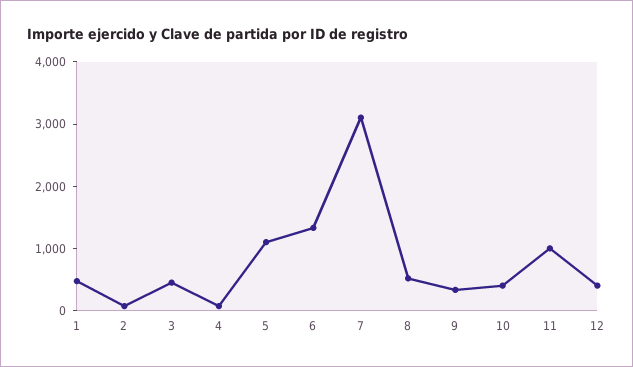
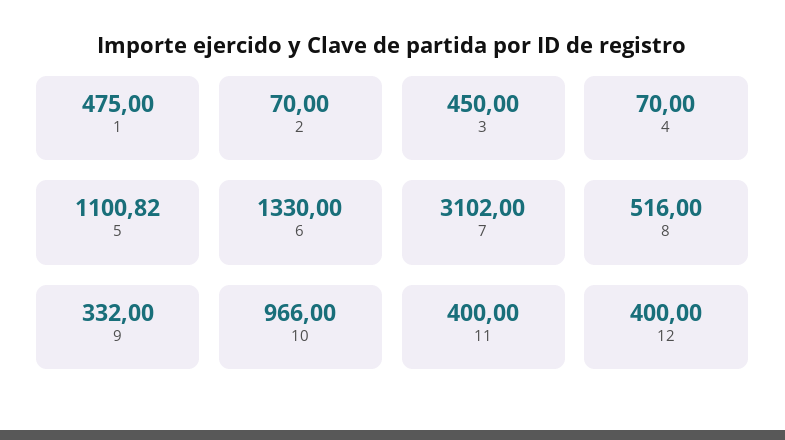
10: 400 -> 966
11: 1000 -> 400

